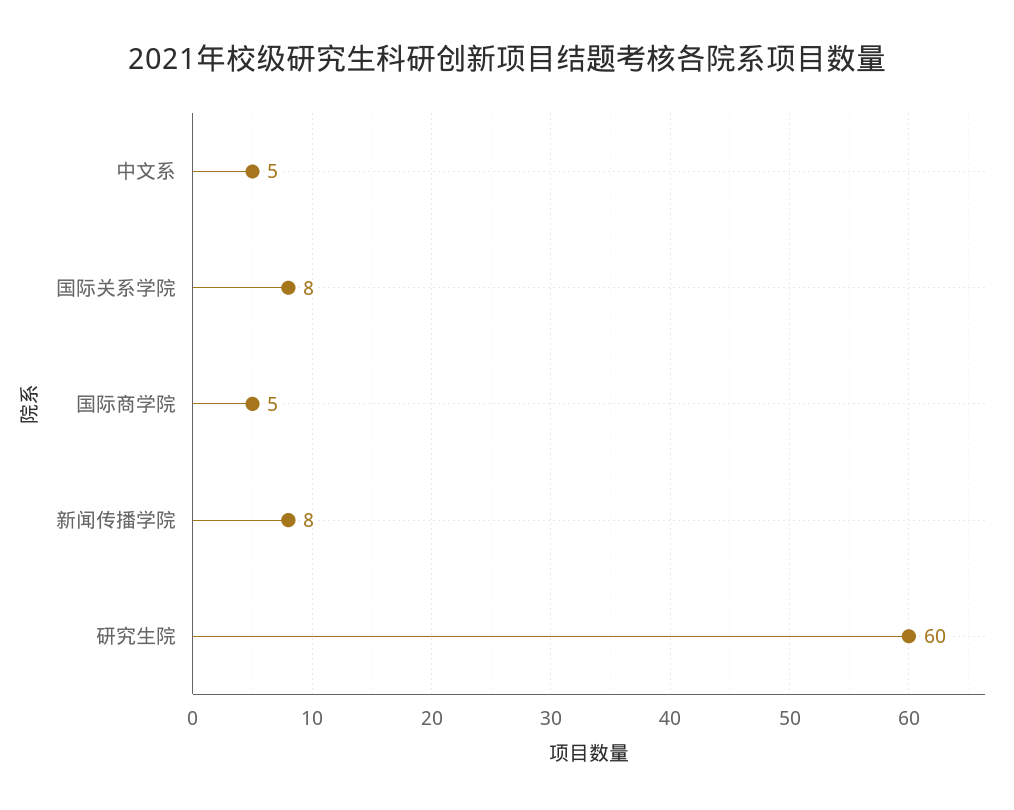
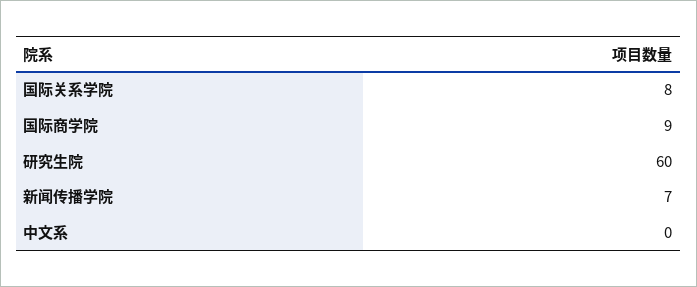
中文系: 5 -> 0
国际商学院: 5 -> 9
新闻传播学院: 8 -> 7

